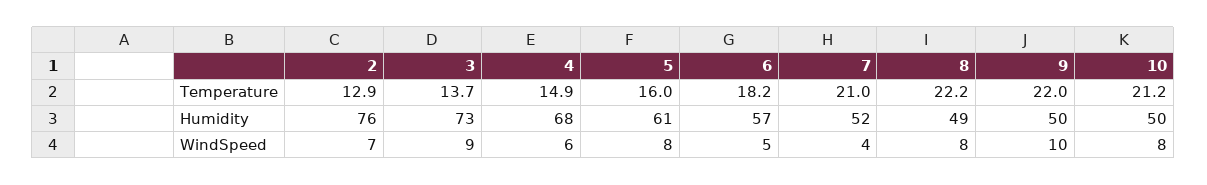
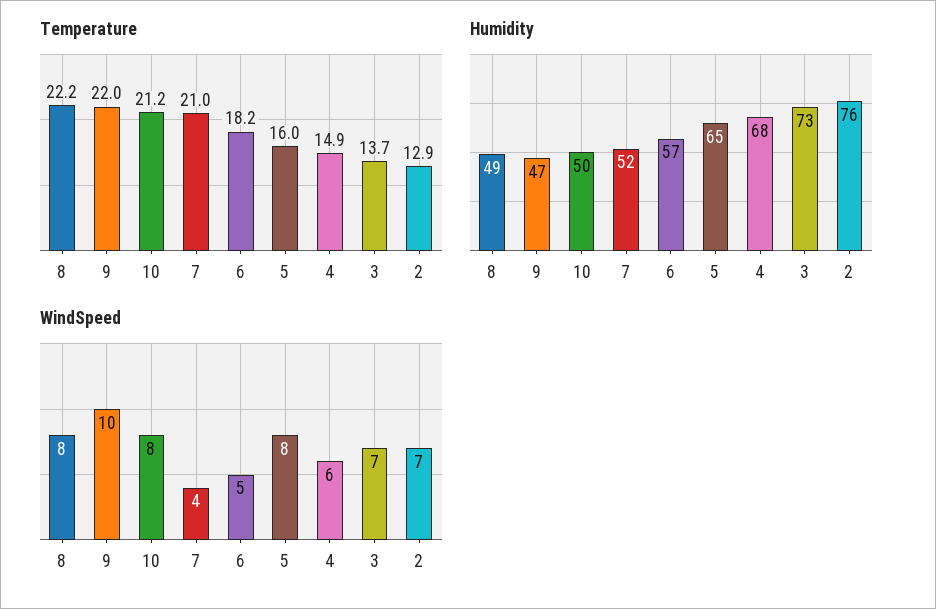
Humidity, 5: 61 -> 65
Humidity, 9: 50 -> 47
WindSpeed, 3: 9 -> 7

